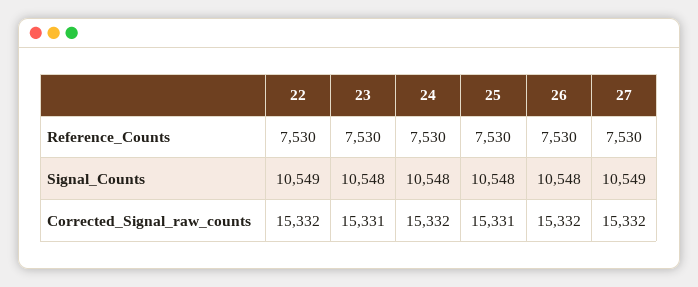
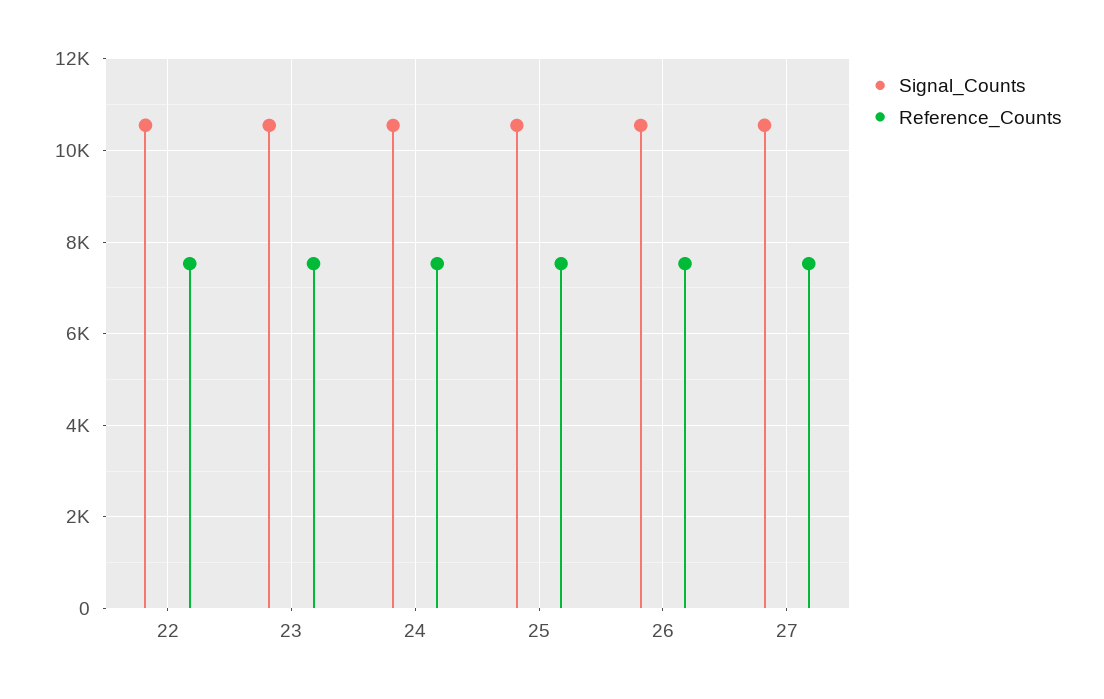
Corrected_Signal_raw_counts, 22: 15332 -> none
Corrected_Signal_raw_counts, 23: 15331 -> none
Corrected_Signal_raw_counts, 24: 15332 -> none
Corrected_Signal_raw_counts, 25: 15331 -> none
Corrected_Signal_raw_counts, 26: 15332 -> none
Corrected_Signal_raw_counts, 27: 15332 -> none

